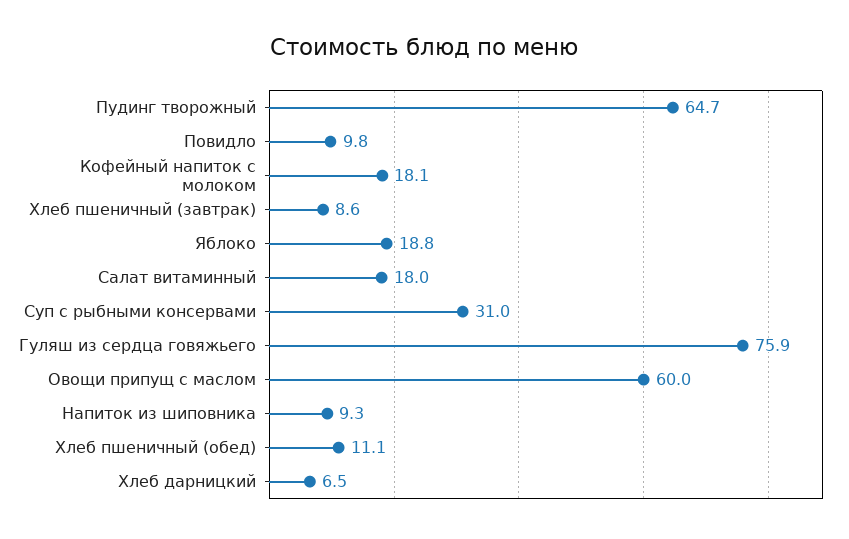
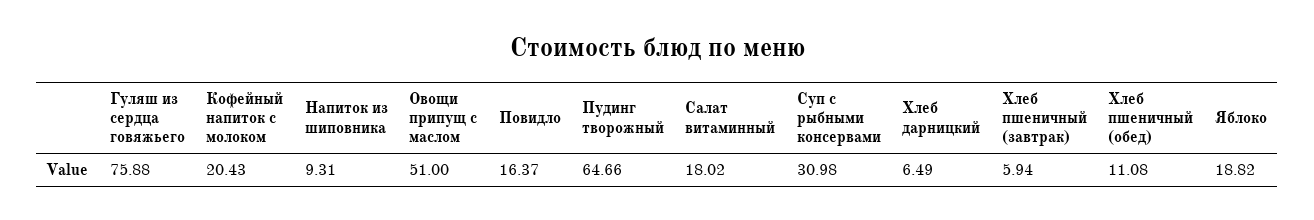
Повидло: 9.8 -> 16.37
Кофейный напиток с молоком: 18.1 -> 20.43
Хлеб пшеничный (завтрак): 8.6 -> 5.94
Овощи припущ с маслом: 60 -> 51

